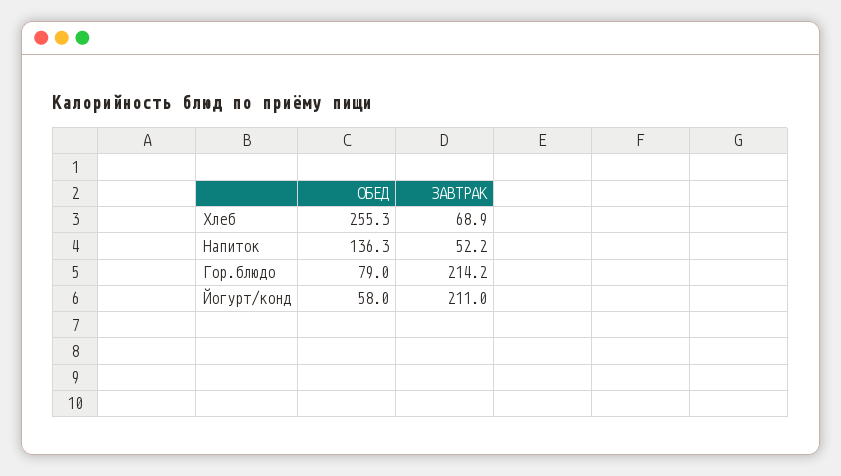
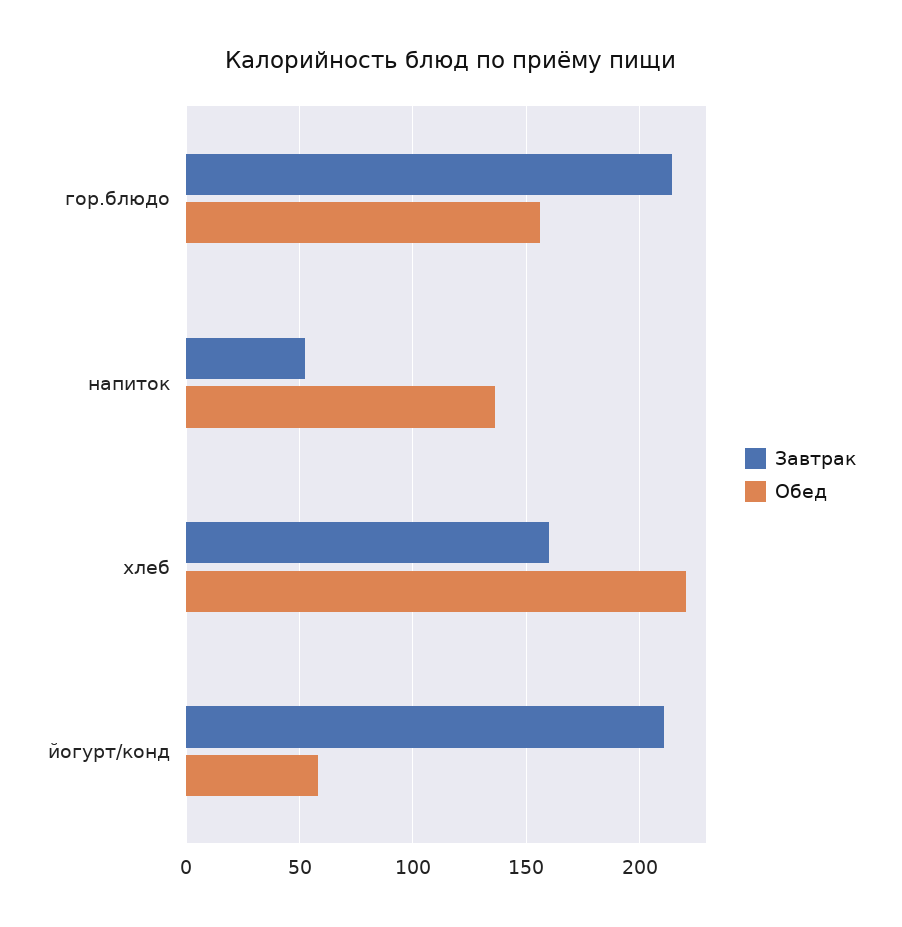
ОБЕД, Хлеб: 255.3 -> 220
ЗАВТРАК, Хлеб: 68.9 -> 160
ОБЕД, Гор.блюдо: 79 -> 155

